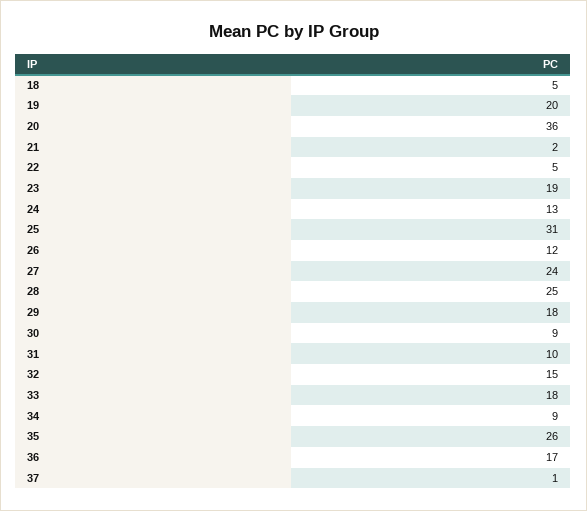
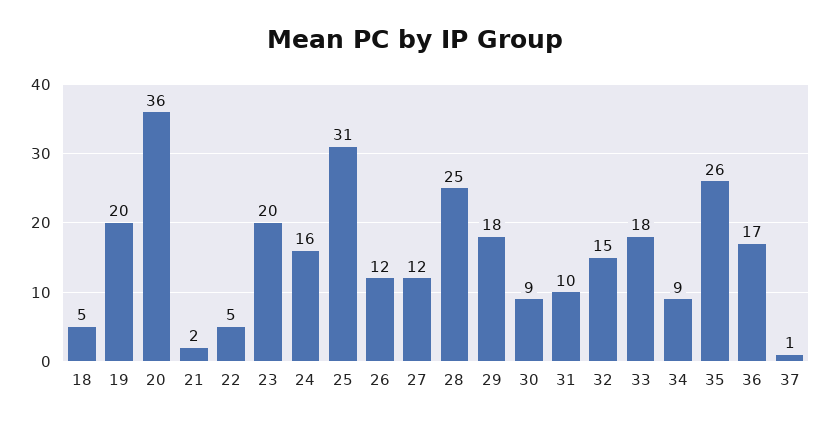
23: 19 -> 20
24: 13 -> 16
27: 24 -> 12

